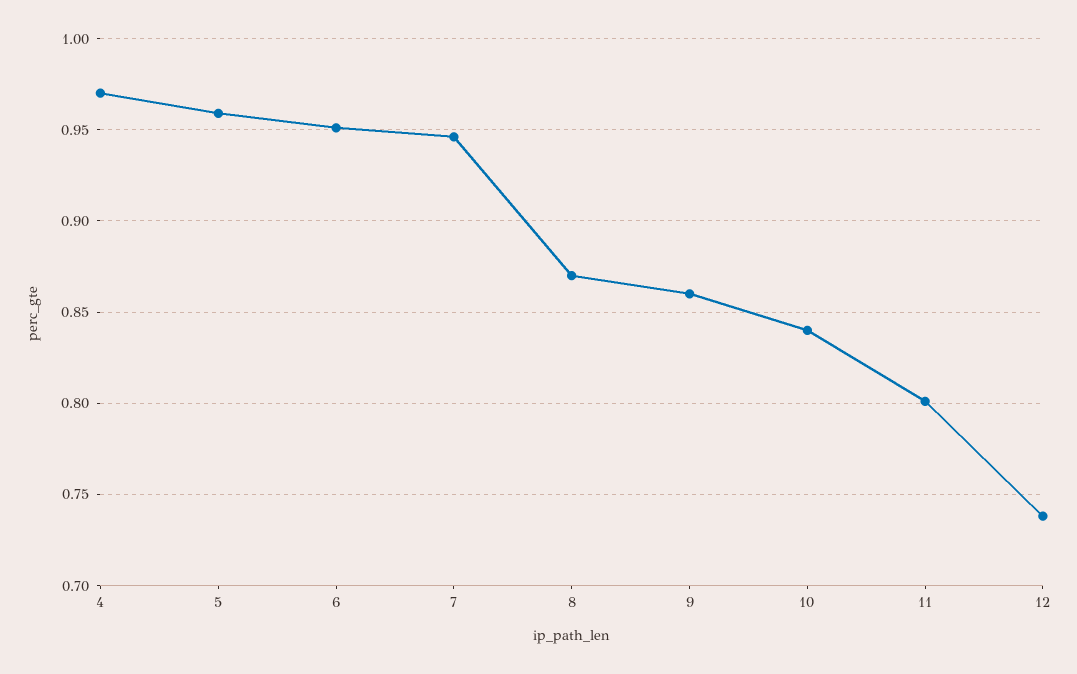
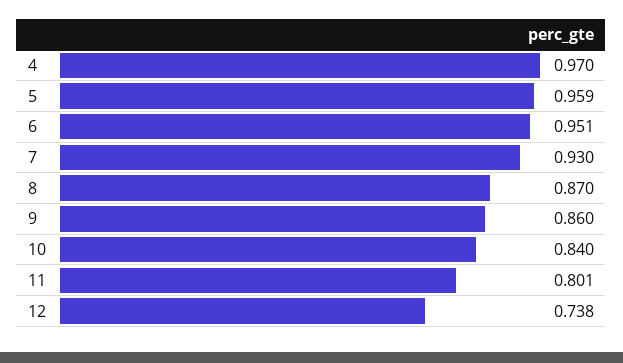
7: 0.945 -> 0.93

